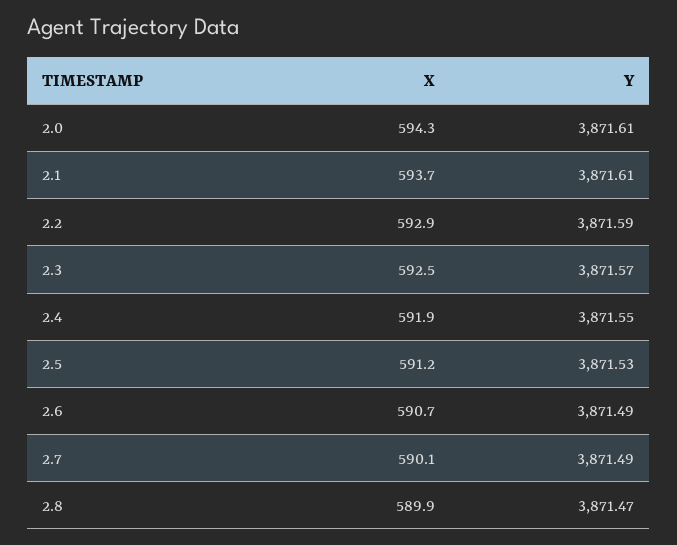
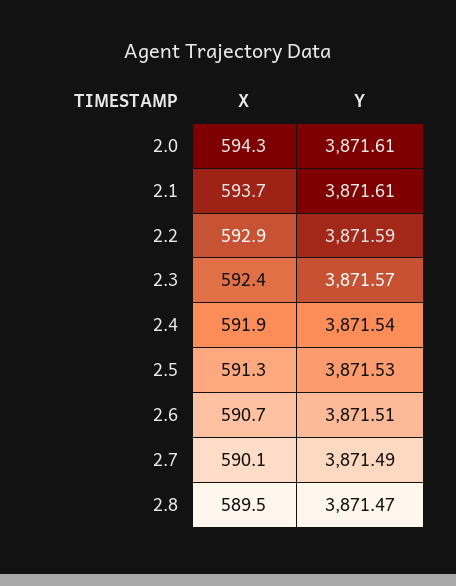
X, 2.3: 592.5 -> 592.4
Y, 2.4: 3871.55 -> 3871.54
X, 2.5: 591.2 -> 591.3
Y, 2.6: 3871.49 -> 3871.51
X, 2.8: 589.9 -> 589.5

